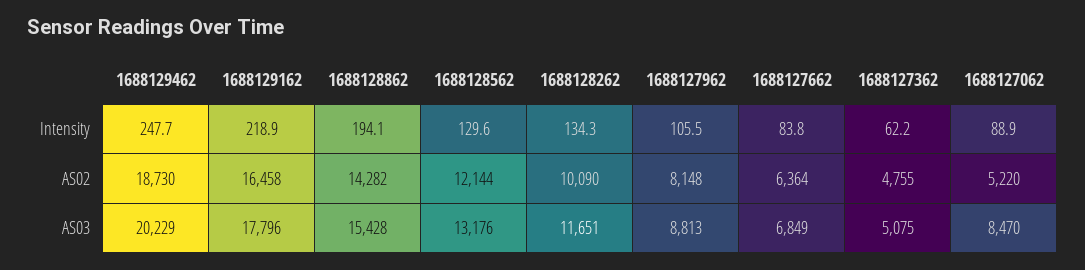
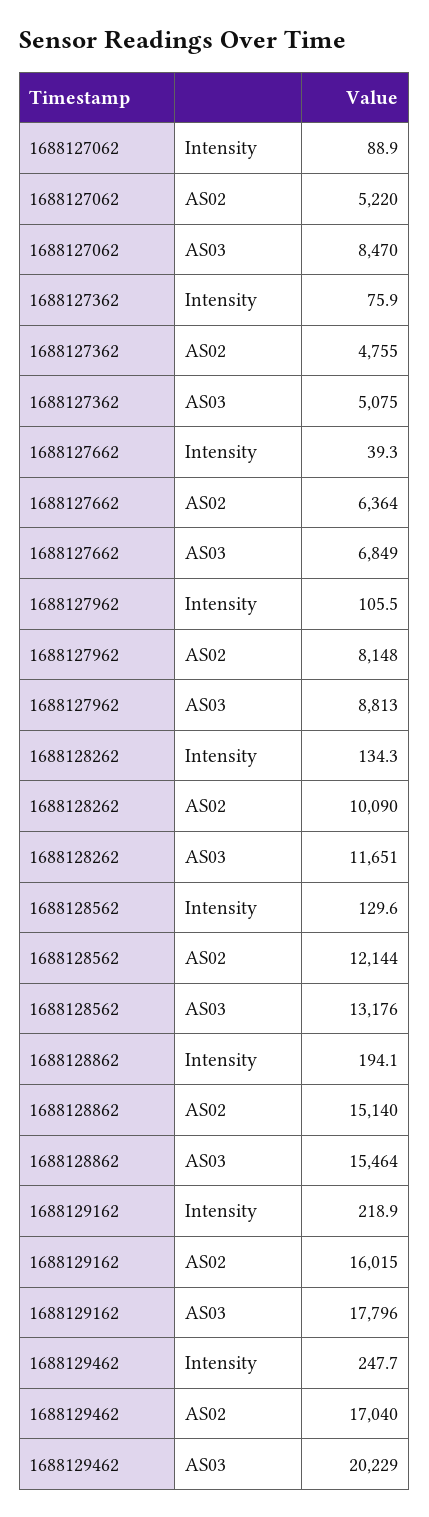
1688127662, Intensity: 83.8 -> 39.3
1688127362, Intensity: 62.2 -> 75.9
1688129462, AS02: 18730 -> 17040
1688129162, AS02: 16458 -> 16015
1688128862, AS02: 14282 -> 15140
1688128862, AS03: 15428 -> 15464

